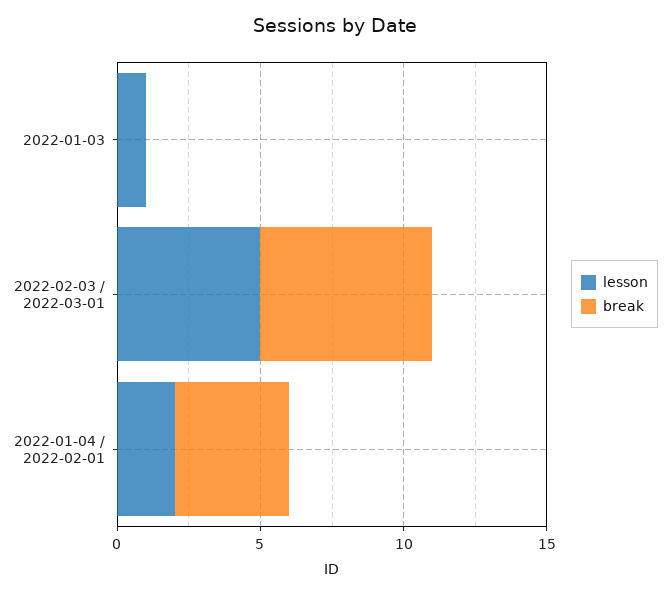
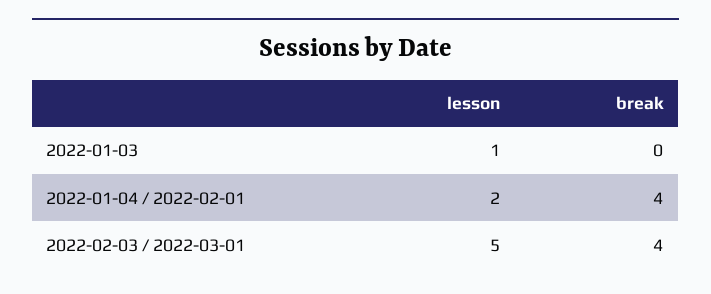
break, 2022-02-03 / 2022-03-01: 6 -> 4

